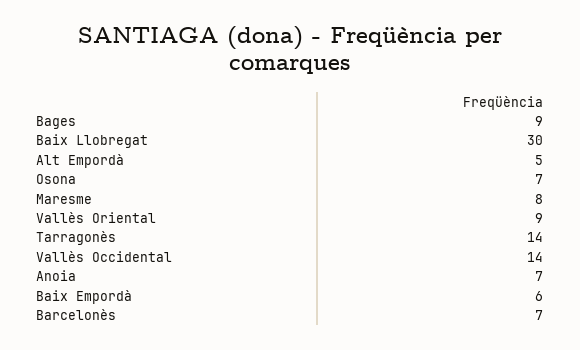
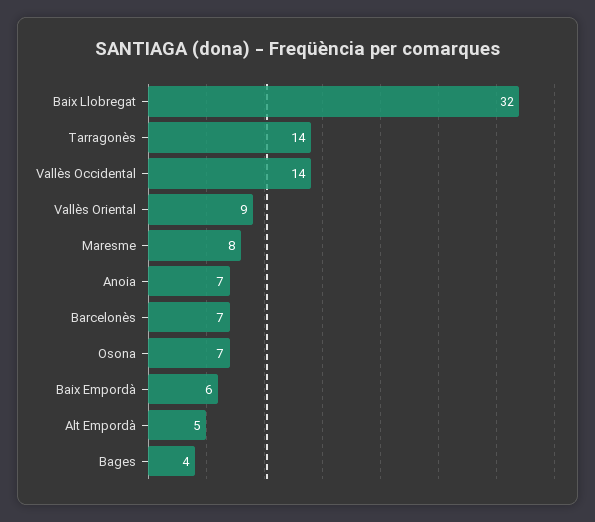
Bages: 9 -> 4
Baix Llobregat: 30 -> 32

